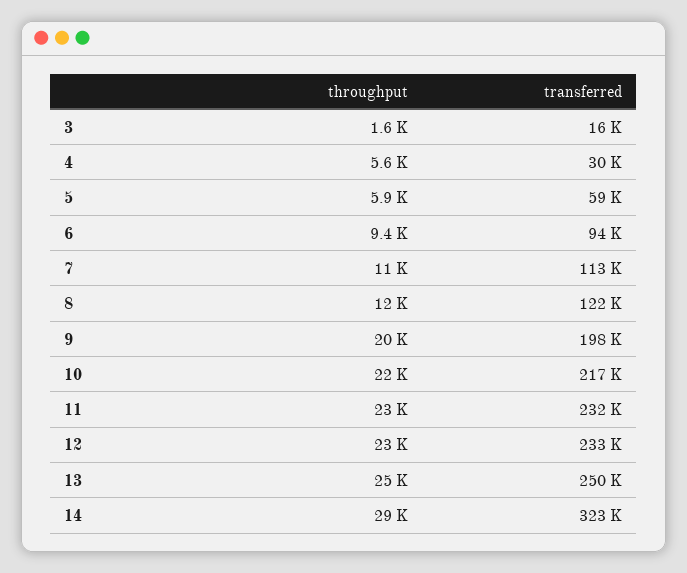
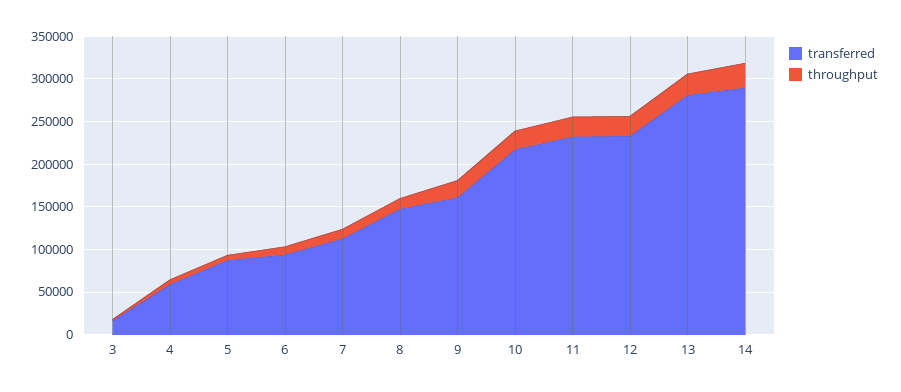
transferred, 4: 30000 -> 60000
transferred, 5: 59000 -> 90000
transferred, 8: 122000 -> 150000
transferred, 9: 198000 -> 160000
transferred, 13: 250000 -> 280000
transferred, 14: 323000 -> 290000

